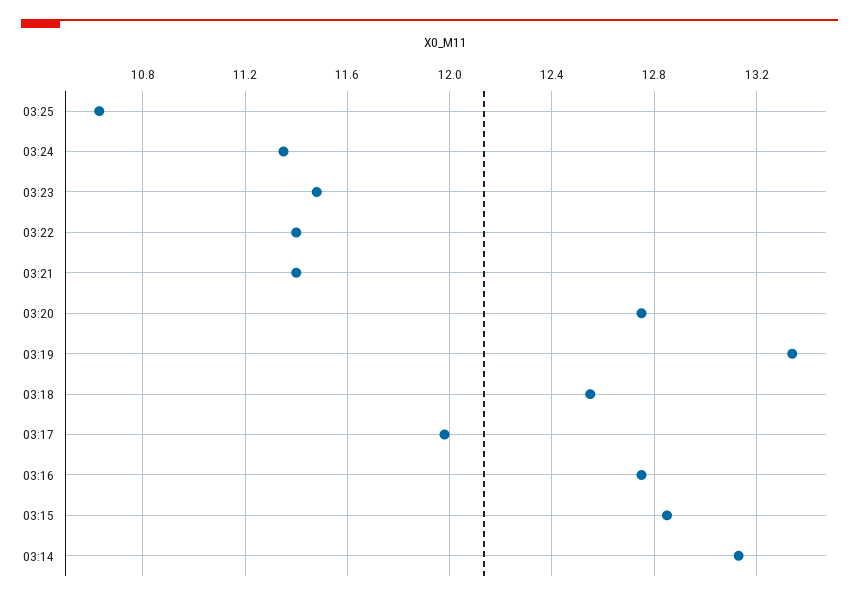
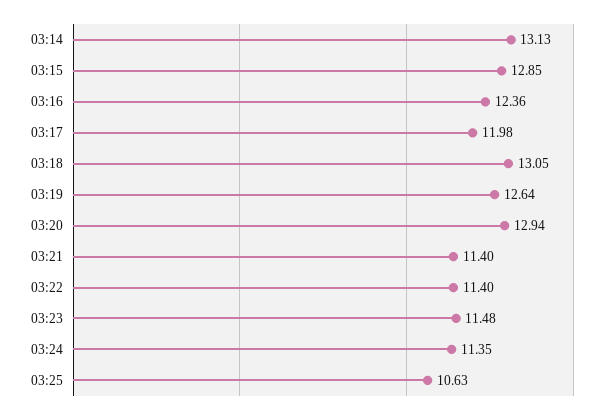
03:20: 12.75 -> 12.94
03:19: 13.35 -> 12.64
03:18: 12.55 -> 13.05
03:16: 12.75 -> 12.36

